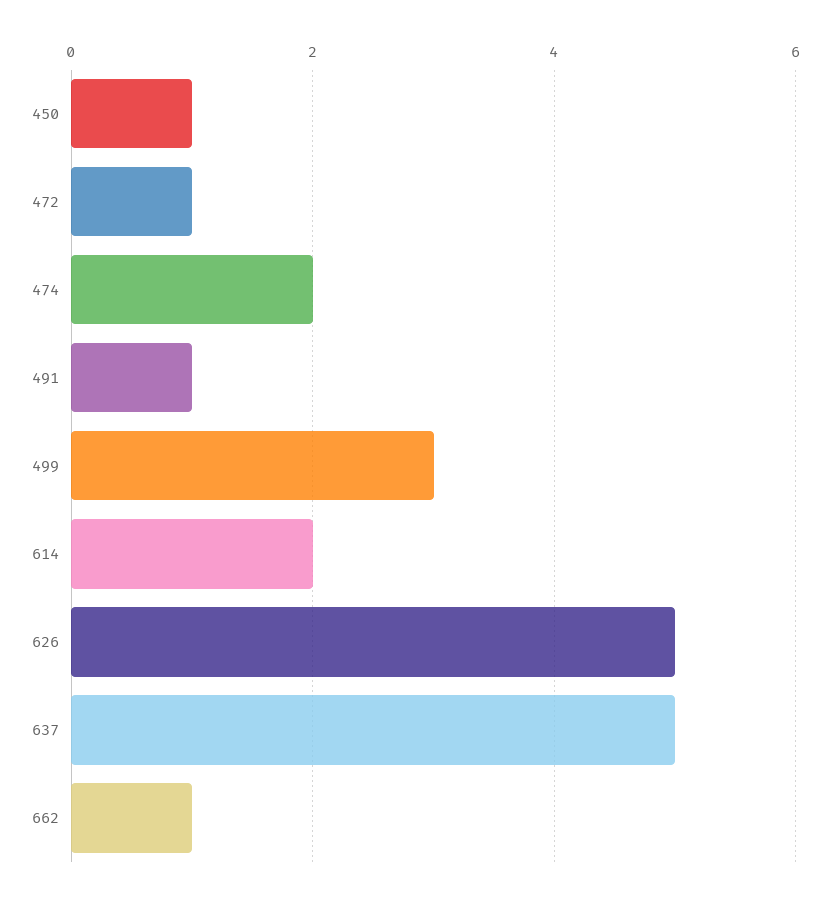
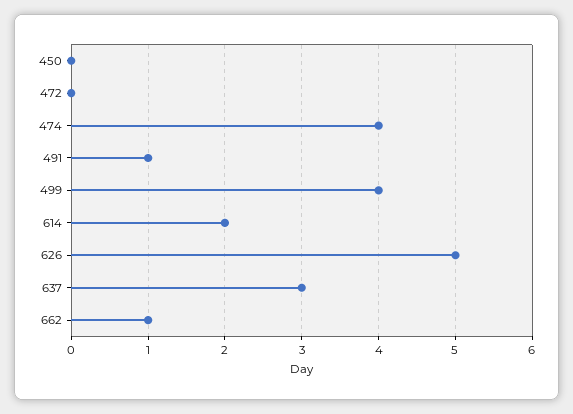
450: 1 -> 0
472: 1 -> 0
474: 2 -> 4
499: 3 -> 4
637: 5 -> 3

